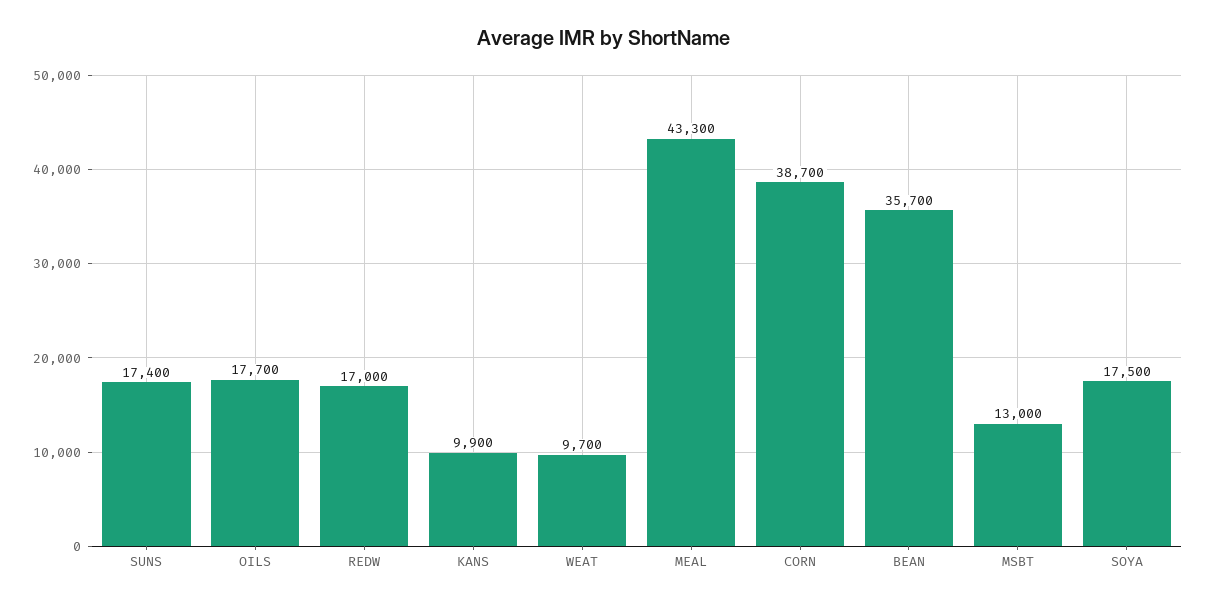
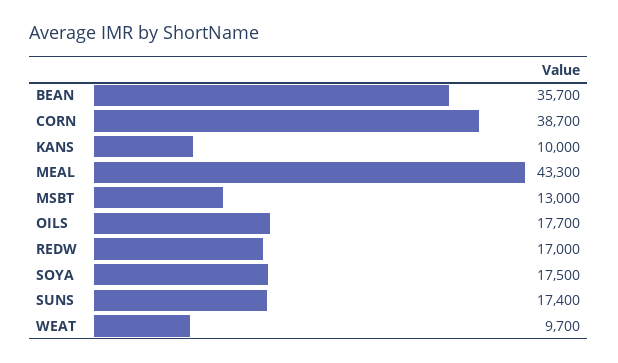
KANS: 9900 -> 10000

